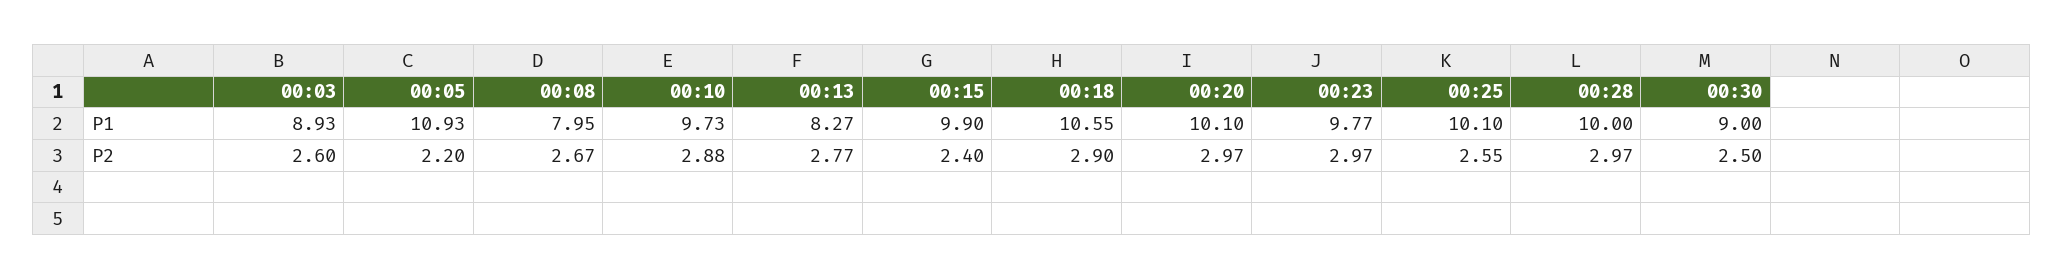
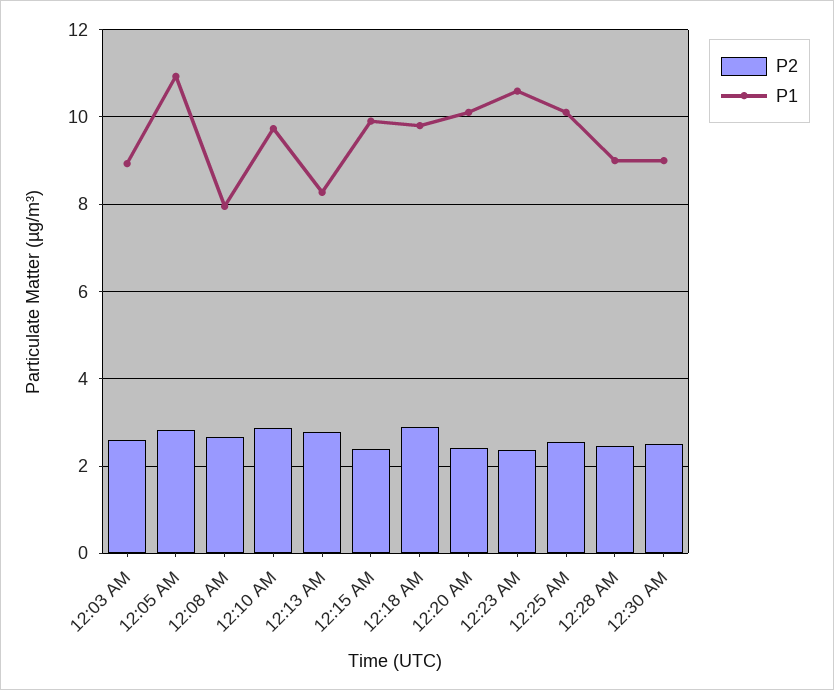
P1, 00:18: 10.55 -> 9.8
P1, 00:23: 9.77 -> 10.6
P1, 00:28: 10 -> 9
P2, 00:05: 2.2 -> 2.8
P2, 00:20: 2.97 -> 2.4
P2, 00:23: 2.97 -> 2.4
P2, 00:28: 2.97 -> 2.4

